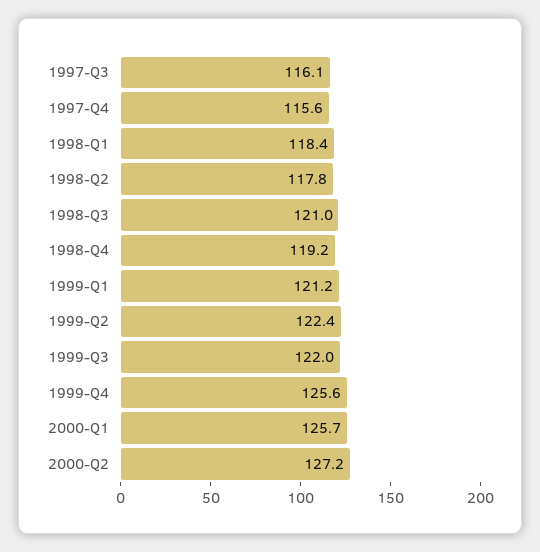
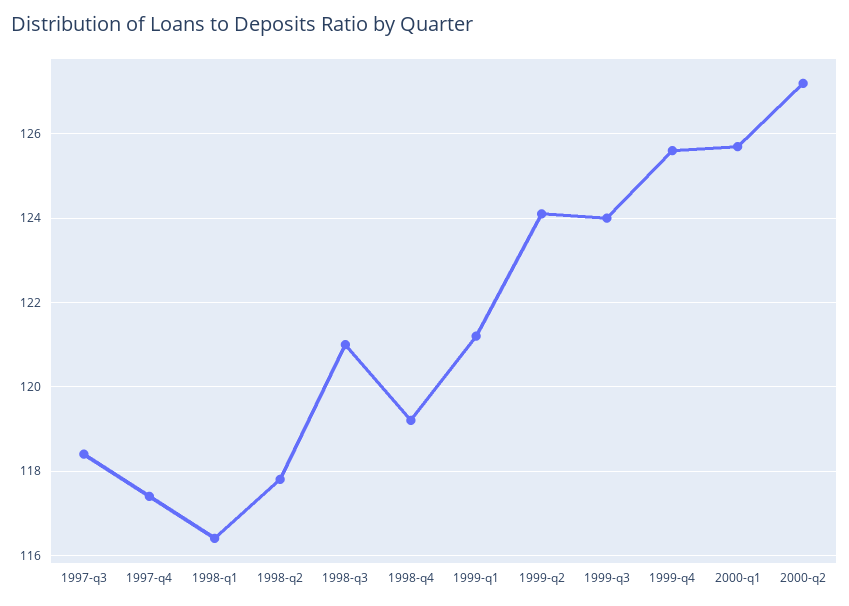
1997-Q3: 116.1 -> 118.5
1997-Q4: 115.6 -> 117.5
1998-Q1: 118.4 -> 116.5
1999-Q2: 122.4 -> 124
1999-Q3: 122 -> 124

